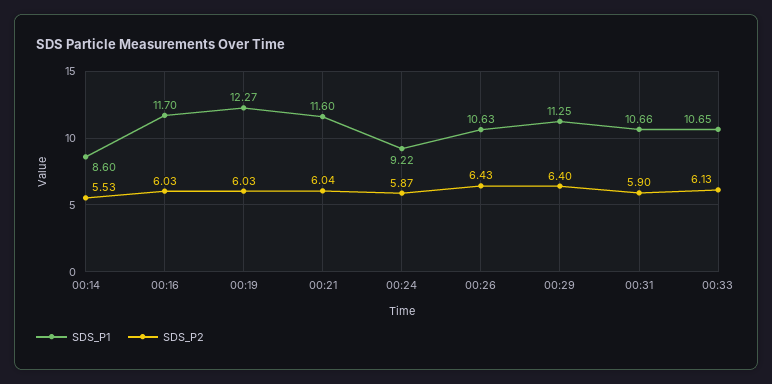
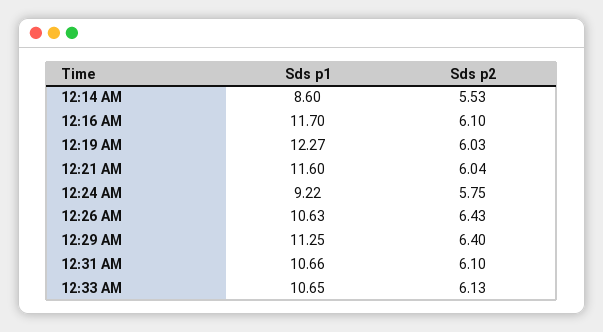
SDS_P2, 00:16: 6.03 -> 6.1
SDS_P2, 00:24: 5.87 -> 5.75
SDS_P2, 00:31: 5.9 -> 6.1

